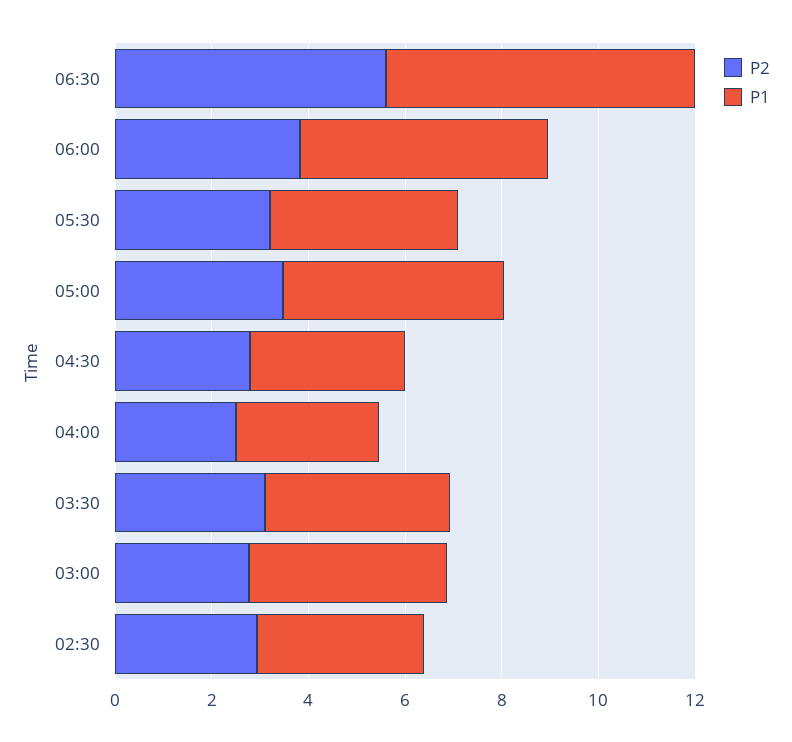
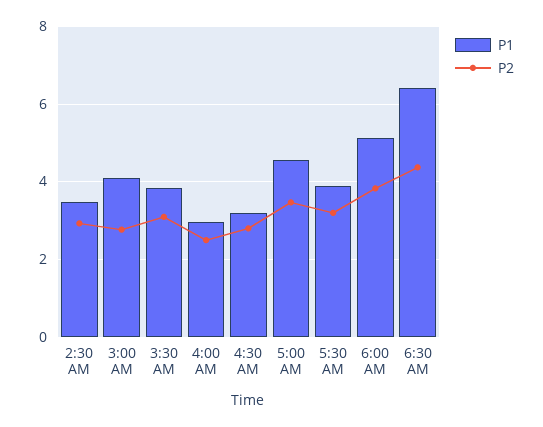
P2, 06:30: 5.5 -> 4.4

